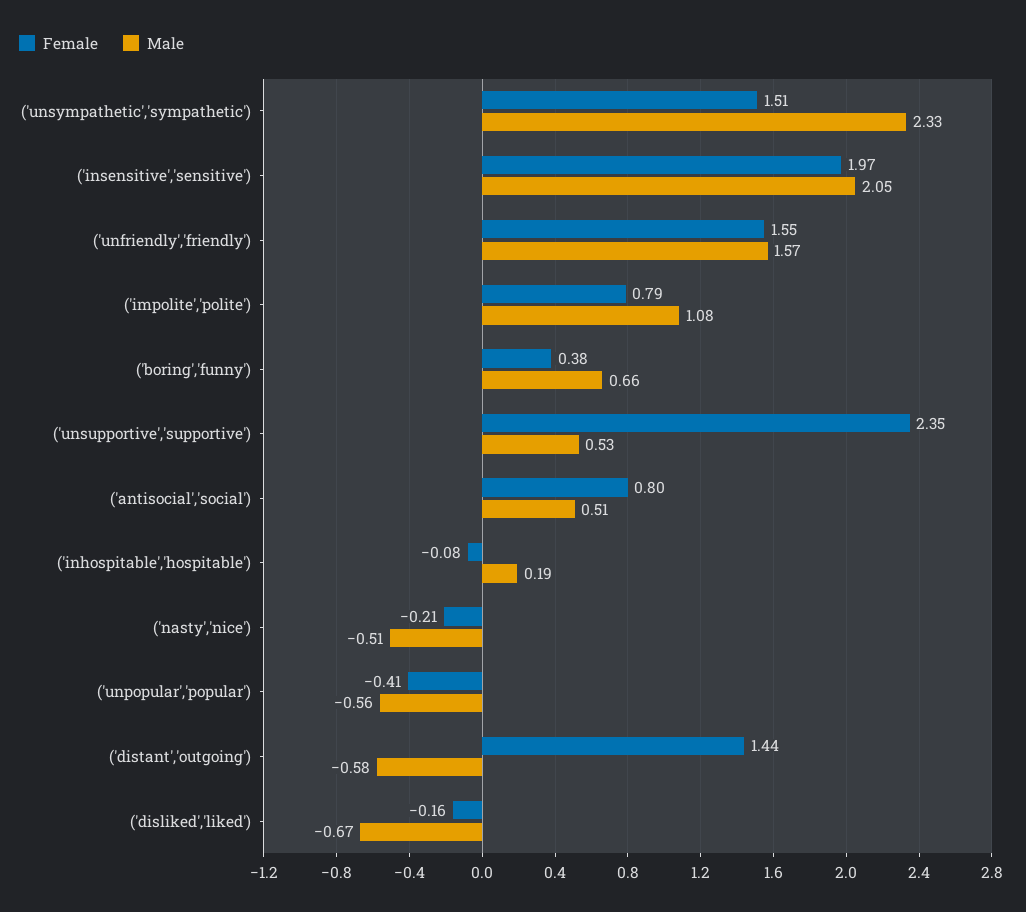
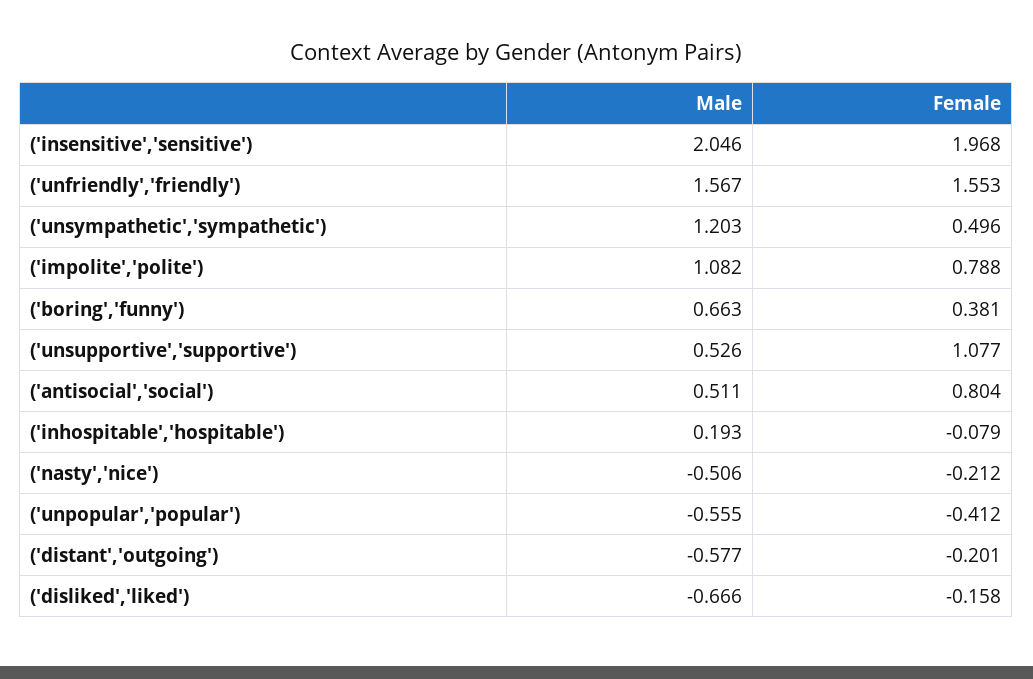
Female, ('unsympathetic','sympathetic'): 1.51 -> 0.496
Male, ('unsympathetic','sympathetic'): 2.33 -> 1.203
Female, ('unsupportive','supportive'): 2.35 -> 1.077
Female, ('distant','outgoing'): 1.44 -> -0.201

